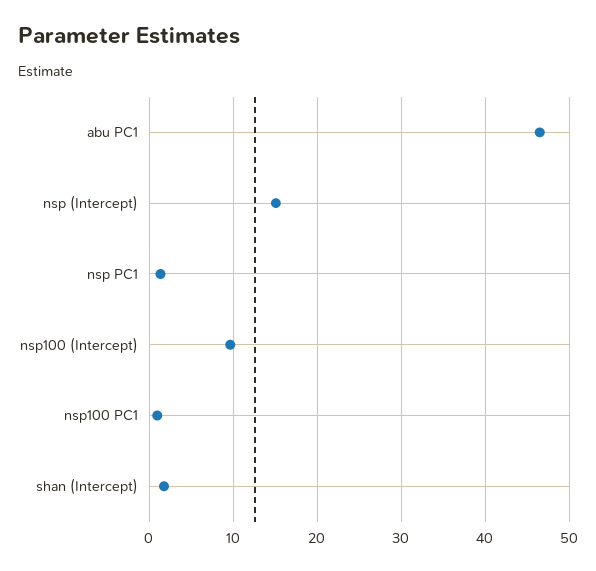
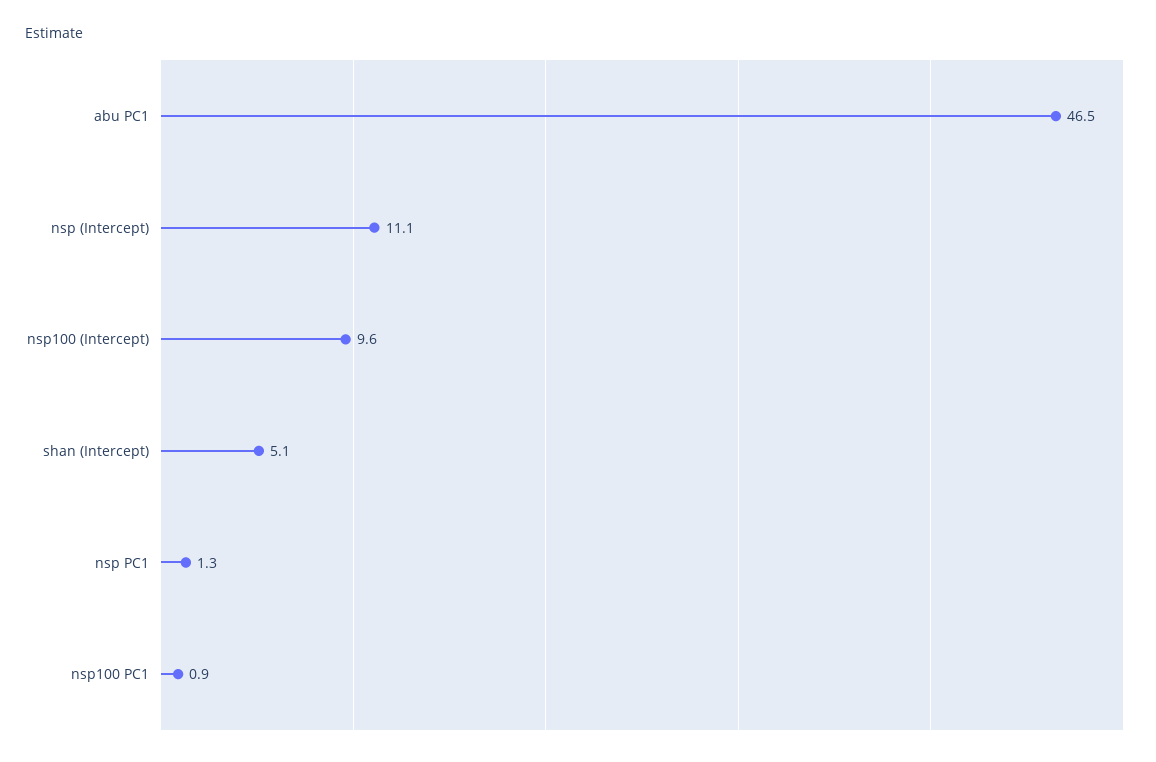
nsp (Intercept): 15 -> 11.1
shan (Intercept): 2 -> 5.1

